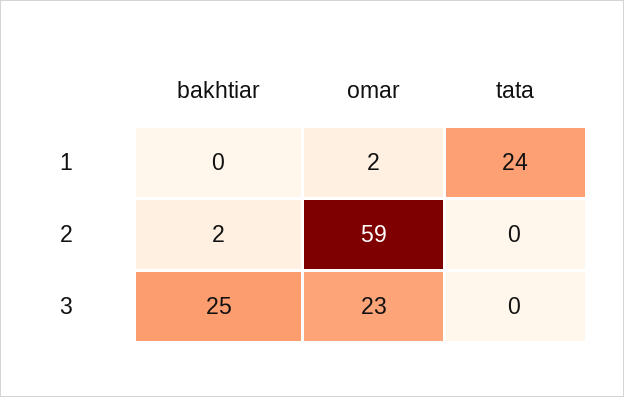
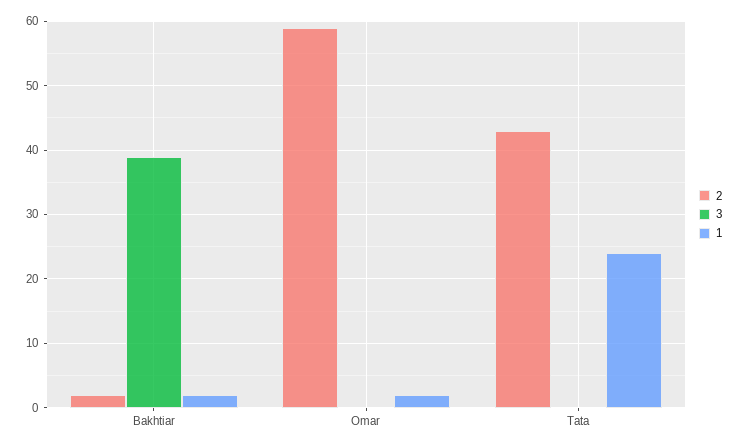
1, bakhtiar: 0 -> 2
2, tata: 0 -> 43
3, bakhtiar: 25 -> 39
3, omar: 23 -> 0

